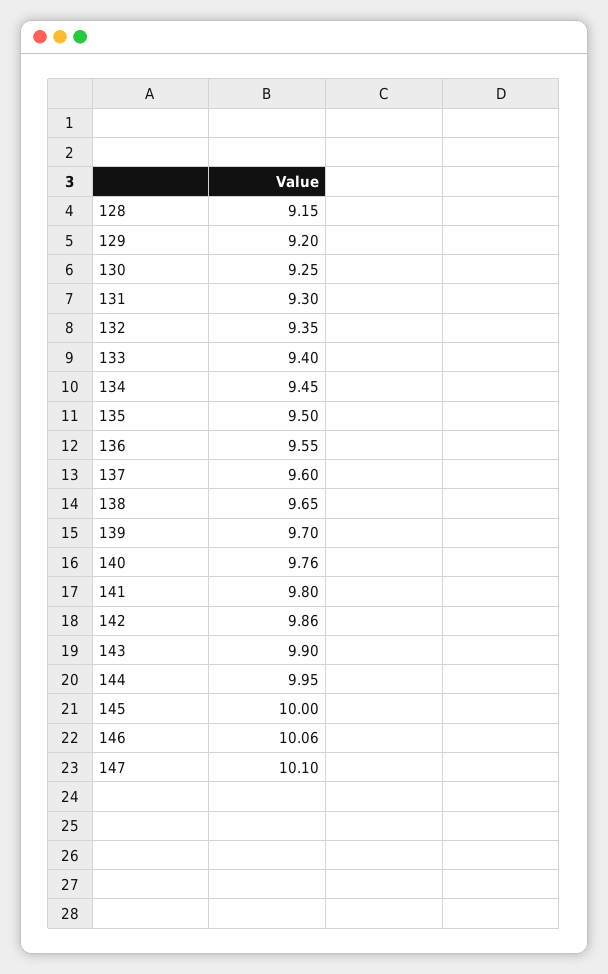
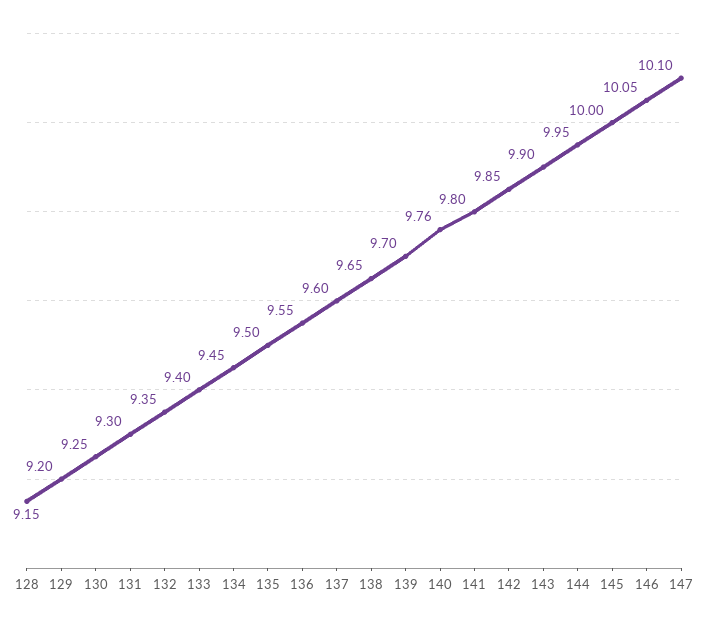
142: 9.86 -> 9.85
146: 10.06 -> 10.05

